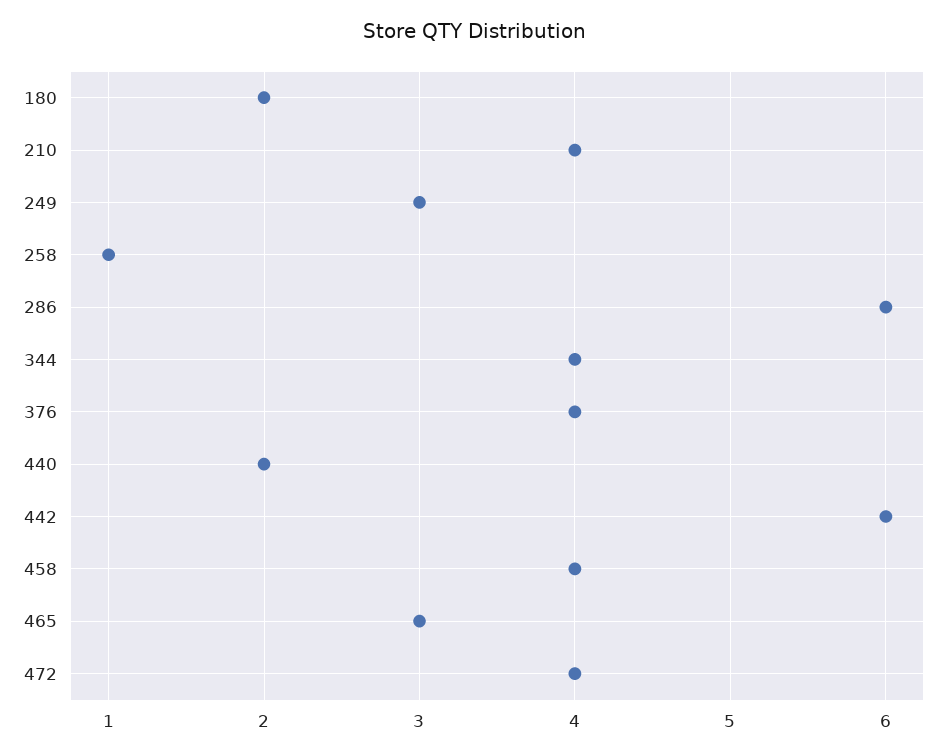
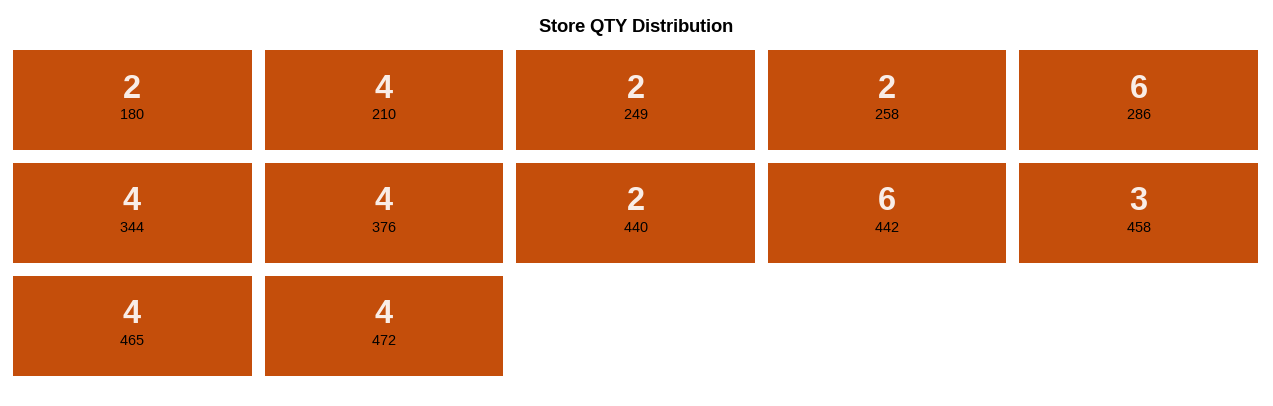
249: 3 -> 2
258: 1 -> 2
458: 4 -> 3
465: 3 -> 4

